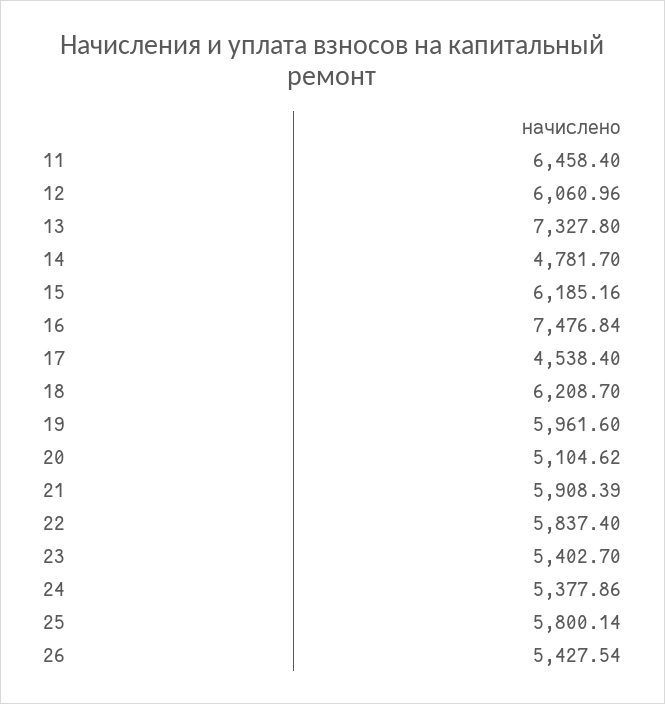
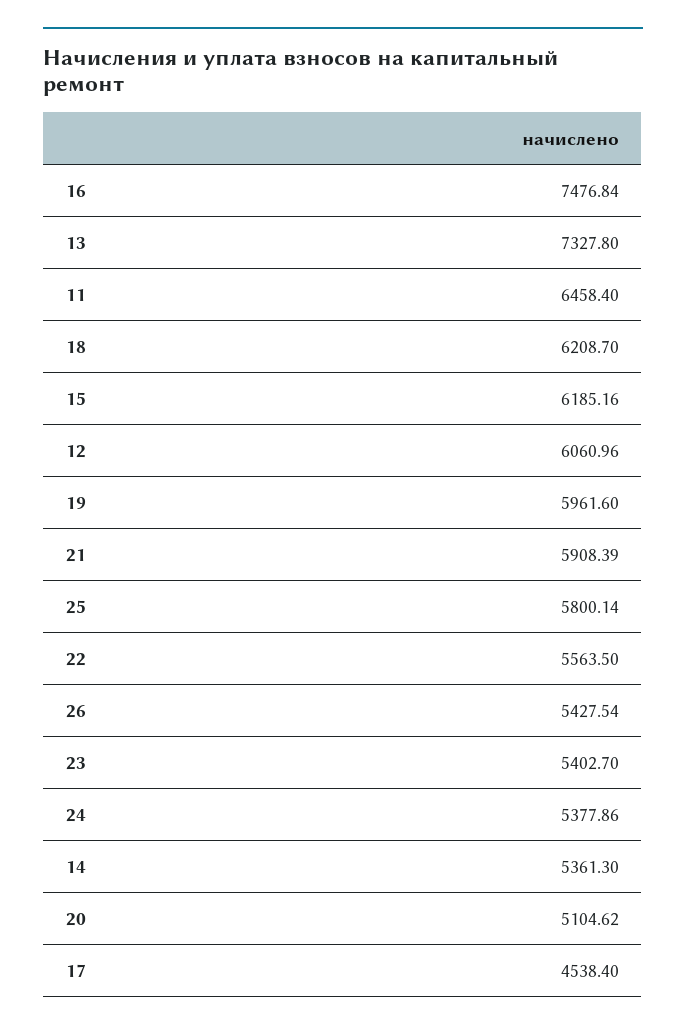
14: 4781.7 -> 5361.3
22: 5837.4 -> 5563.5

